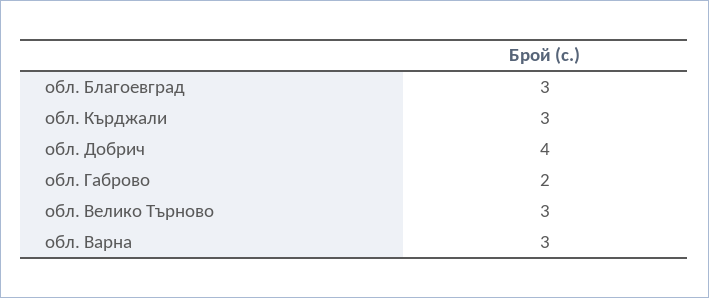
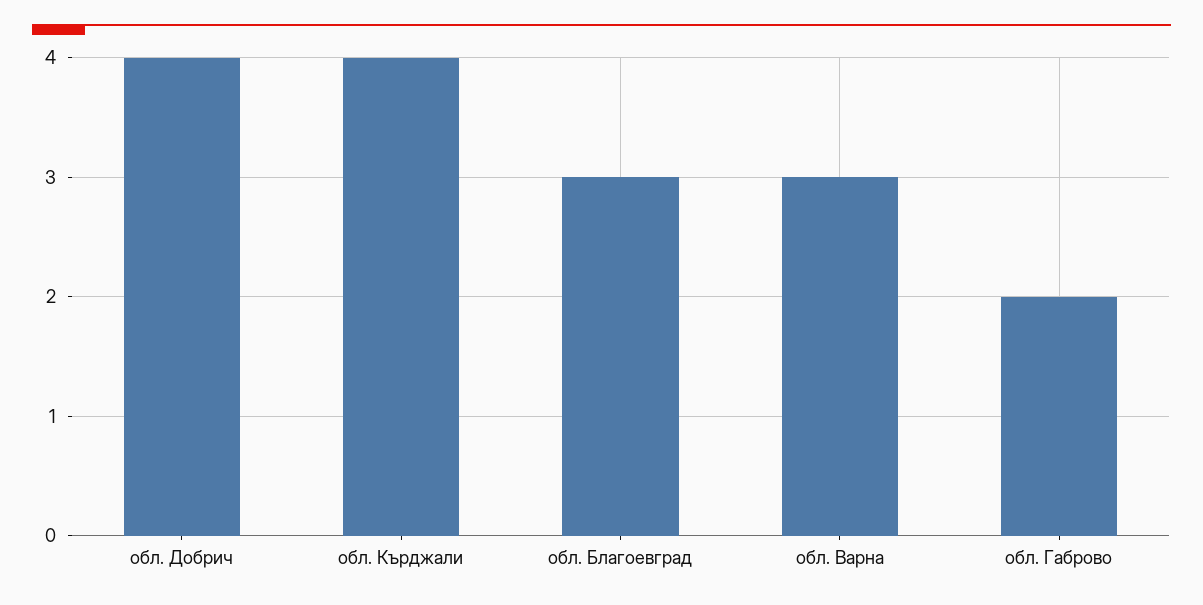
обл. Кърджали: 3 -> 4
обл. Велико Търново: 3 -> none

